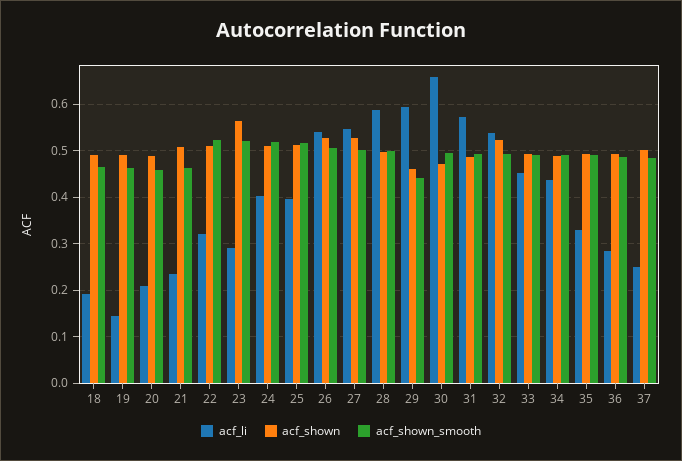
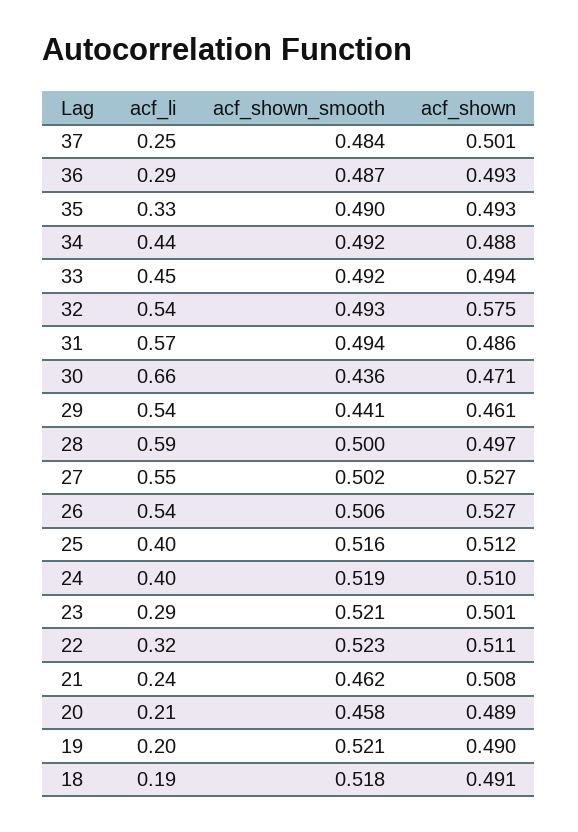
acf_shown_smooth, 18: 0.46 -> 0.518
acf_li, 19: 0.14 -> 0.2
acf_shown_smooth, 19: 0.46 -> 0.521
acf_shown, 23: 0.56 -> 0.501
acf_li, 29: 0.6 -> 0.54
acf_shown_smooth, 30: 0.5 -> 0.436
acf_shown, 32: 0.52 -> 0.575

